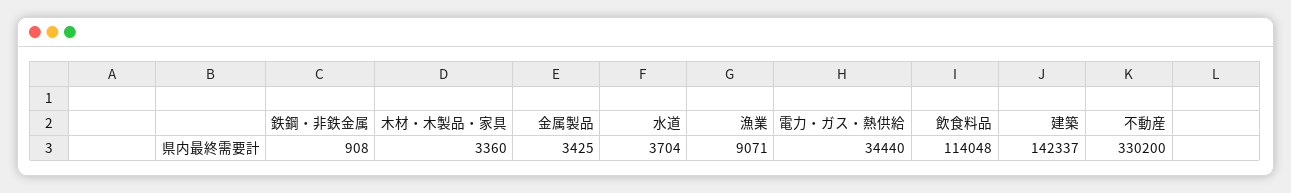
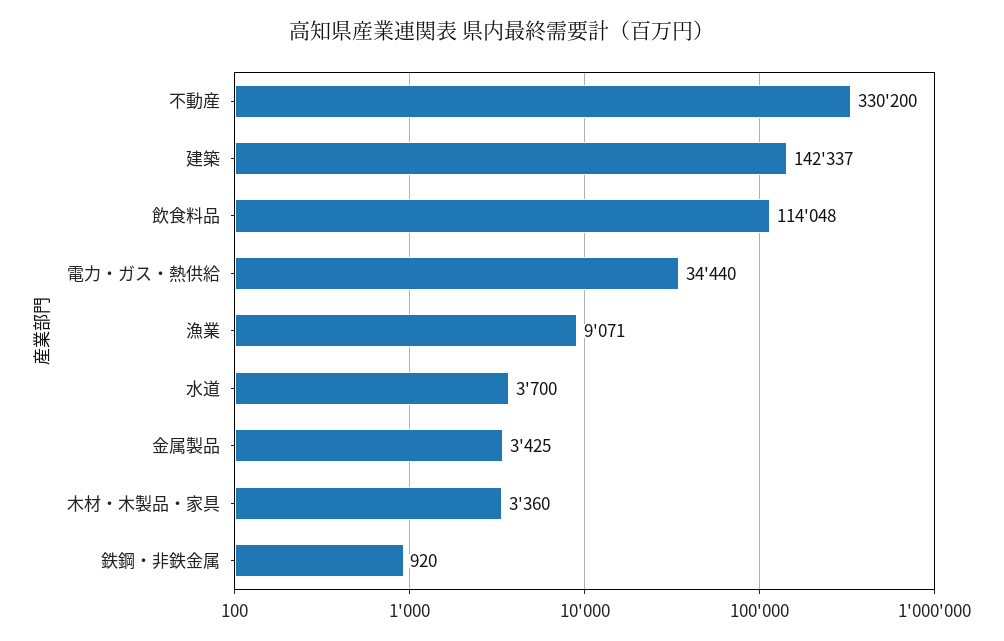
鉄鋼・非鉄金属: 908 -> 920
水道: 3704 -> 3700

